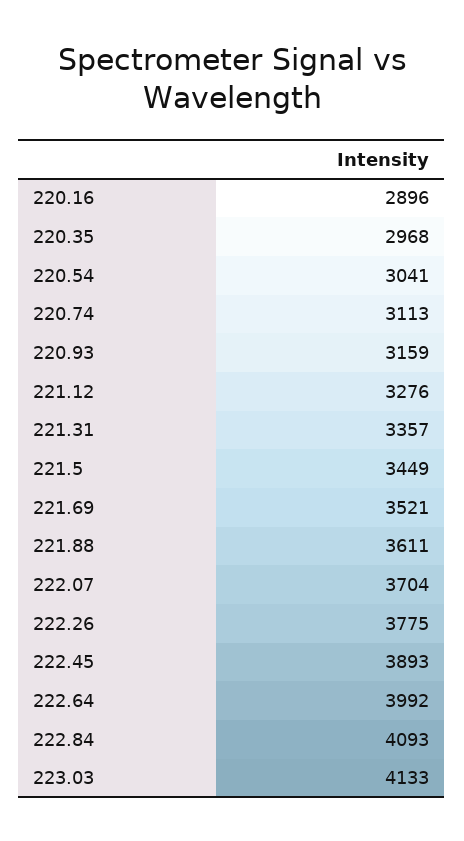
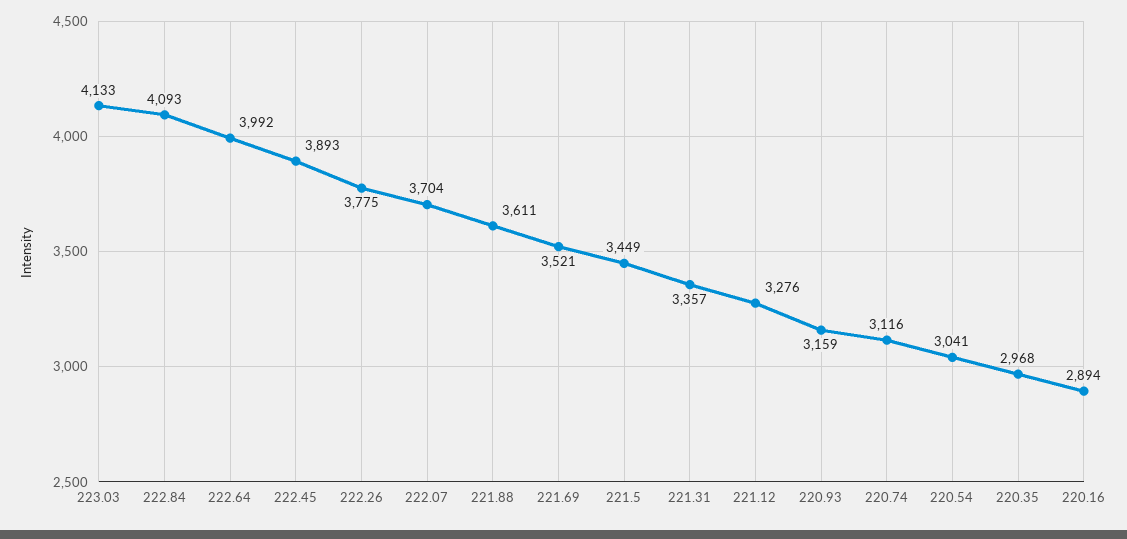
220.16: 2896 -> 2894
220.74: 3113 -> 3116

